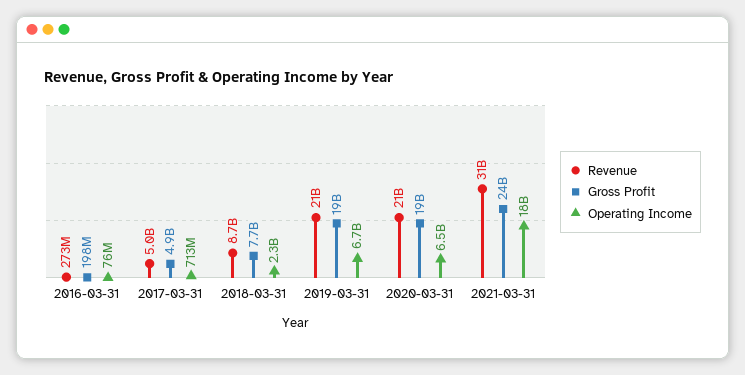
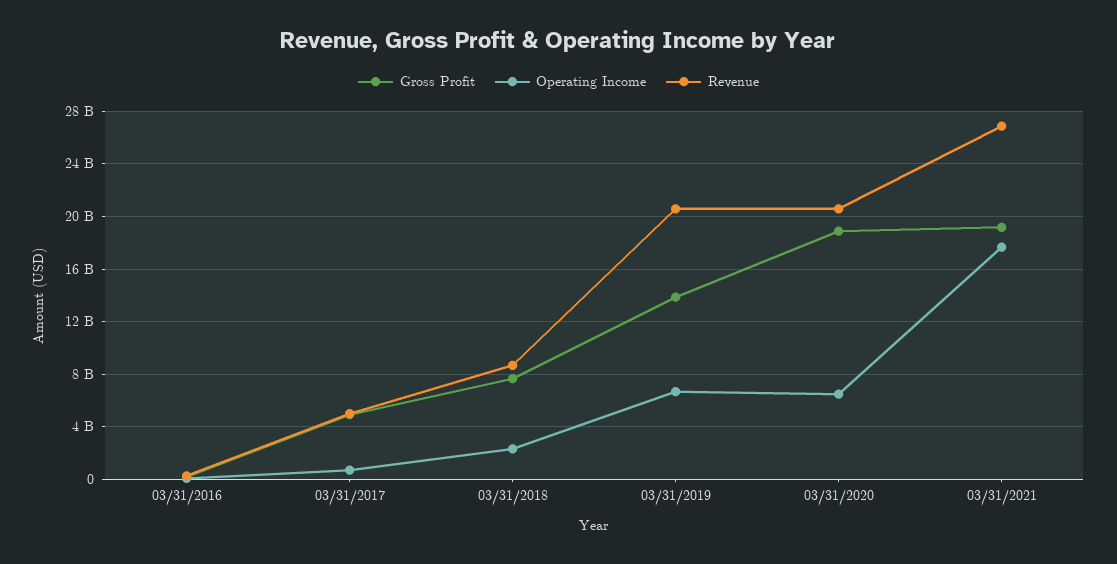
Gross Profit, 2019-03-31: 19000000000 -> 14000000000
Revenue, 2021-03-31: 31000000000 -> 27000000000
Gross Profit, 2021-03-31: 24000000000 -> 19000000000

